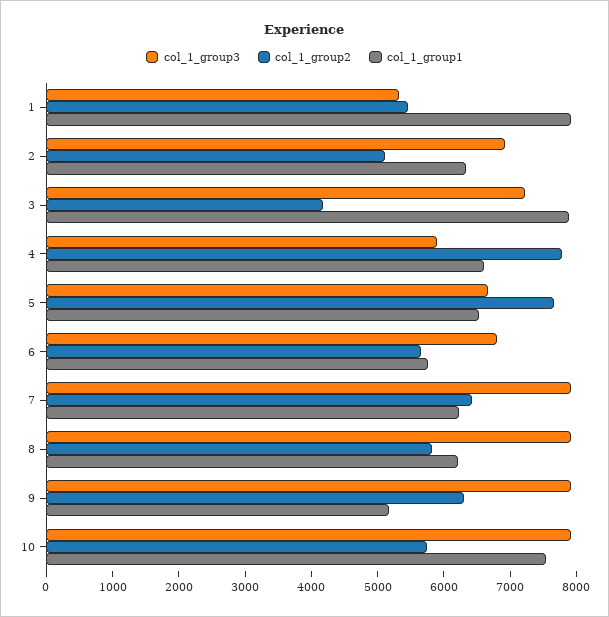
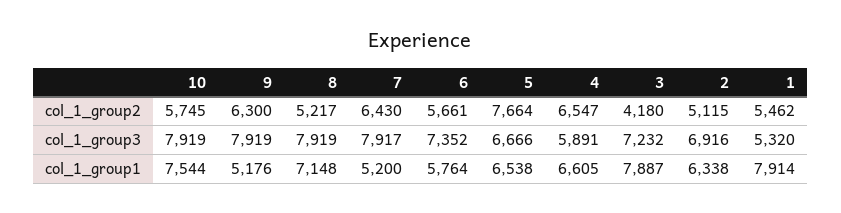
col_1_group2, 4: 7800 -> 6547
col_1_group3, 6: 6800 -> 7352
col_1_group1, 7: 6200 -> 5200
col_1_group2, 8: 5800 -> 5217
col_1_group1, 8: 6200 -> 7148

